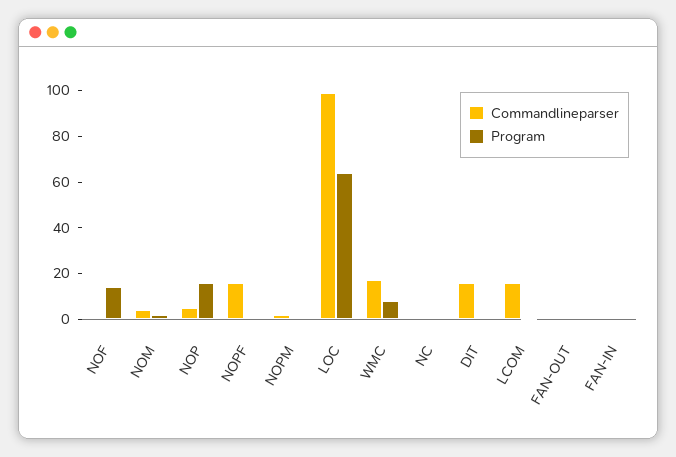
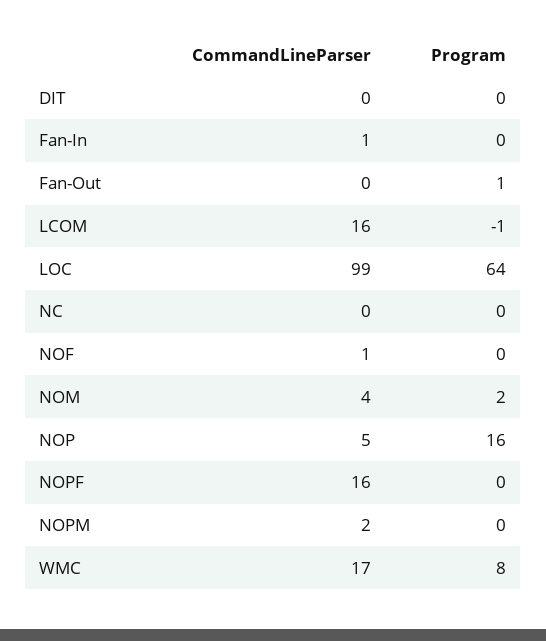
Program, NOF: 15 -> 0
Commandlineparser, DIT: 15 -> 0

